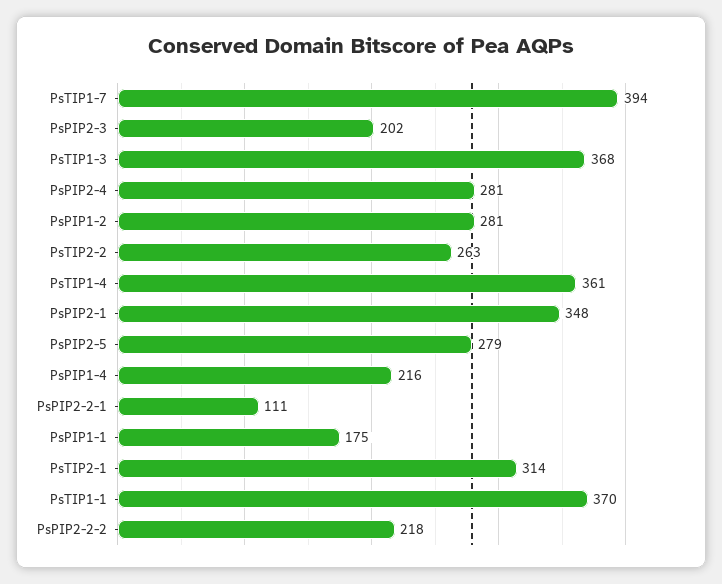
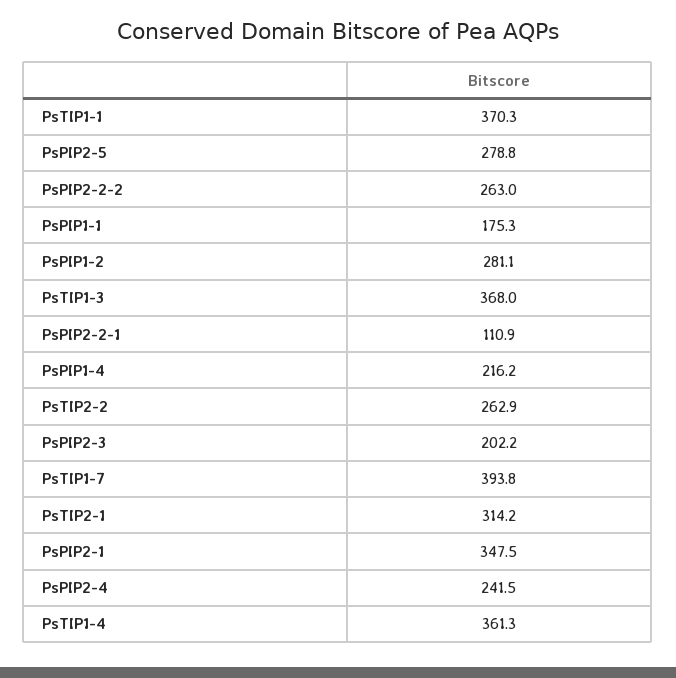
PsPIP2-4: 281 -> 241.5
PsPIP2-2-2: 218 -> 263

